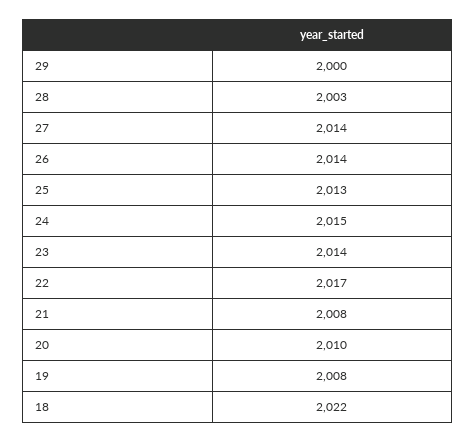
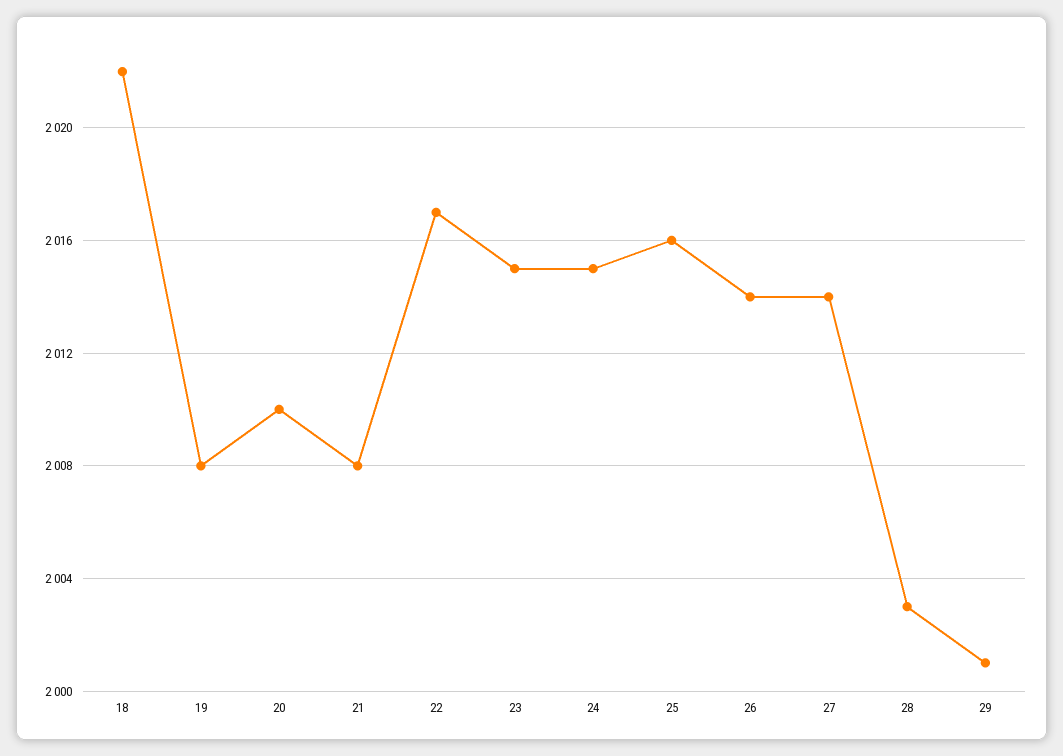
29: 2000 -> 2001
25: 2013 -> 2016
23: 2014 -> 2015

